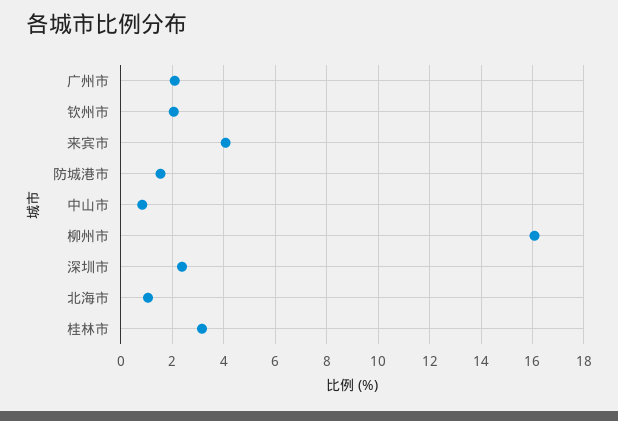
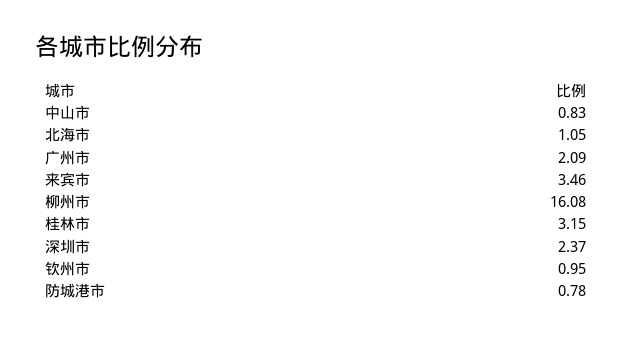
钦州市: 2 -> 0.95
来宾市: 4 -> 3.46
防城港市: 1.5 -> 0.78

